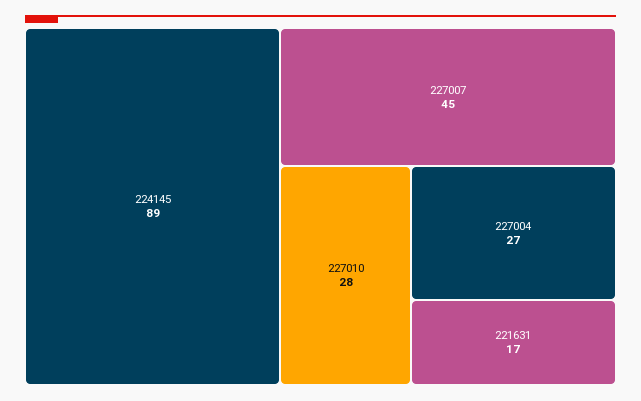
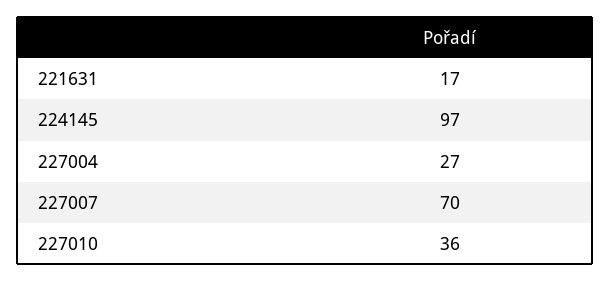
224145: 89 -> 97
227007: 45 -> 70
227010: 28 -> 36

